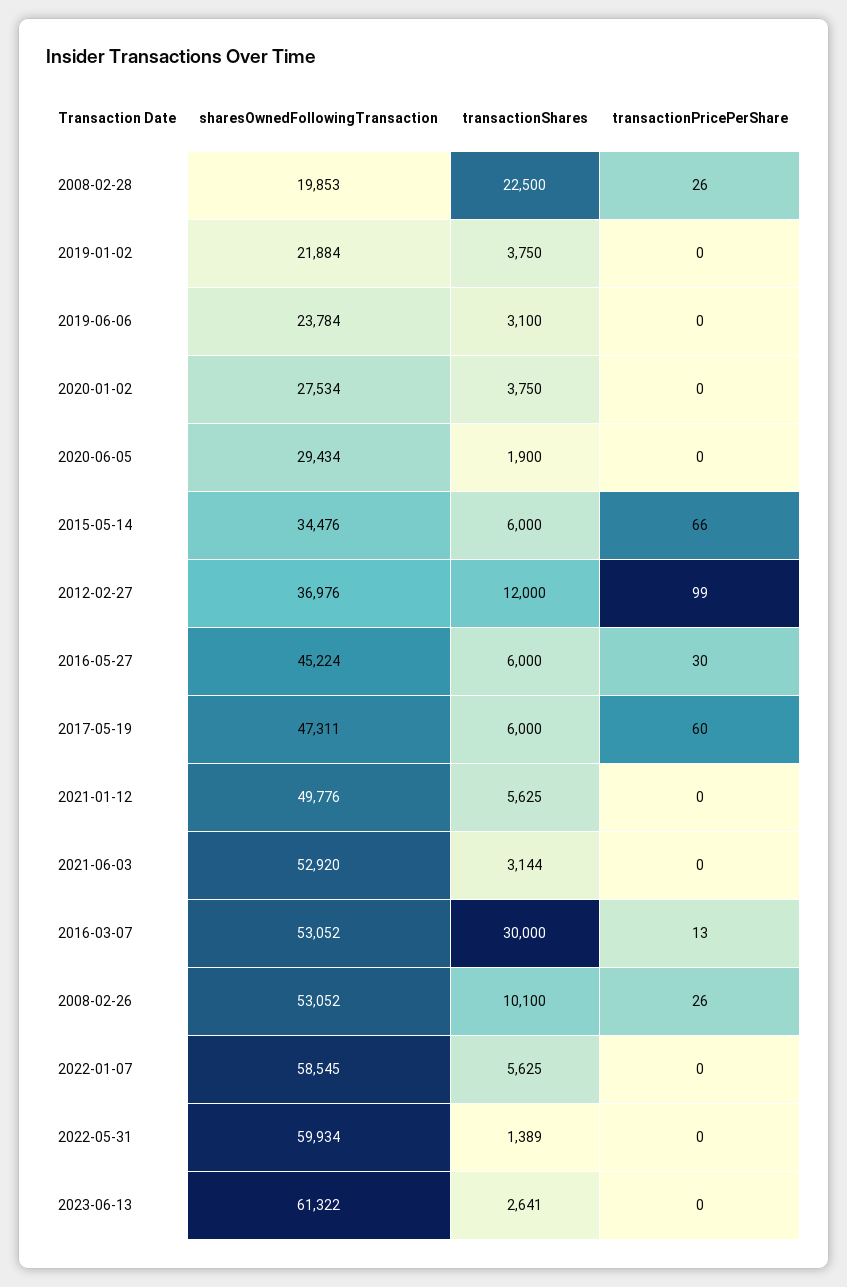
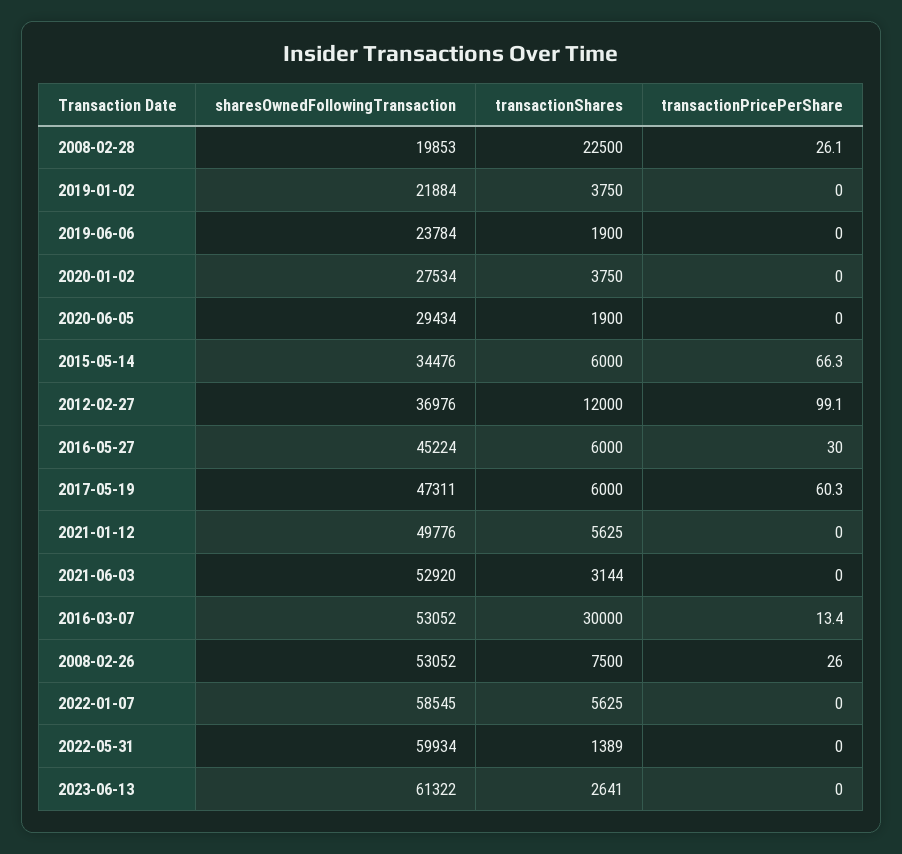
transactionShares, 2019-06-06: 3100 -> 1900
transactionShares, 2008-02-26: 10100 -> 7500

